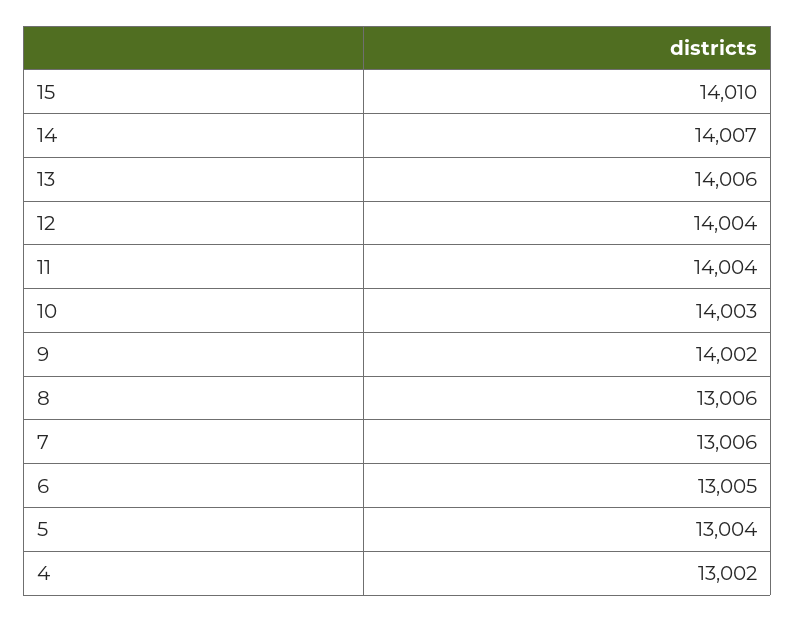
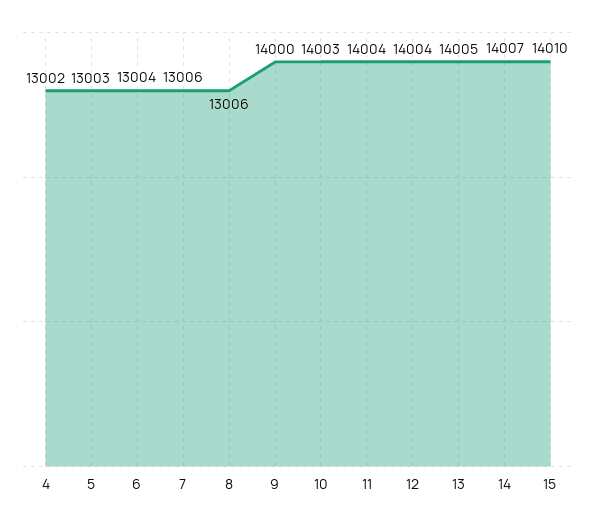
13: 14006 -> 14005
9: 14002 -> 14000
6: 13005 -> 13004
5: 13004 -> 13003

